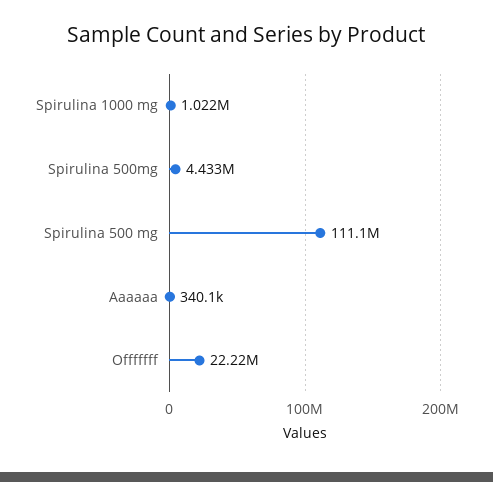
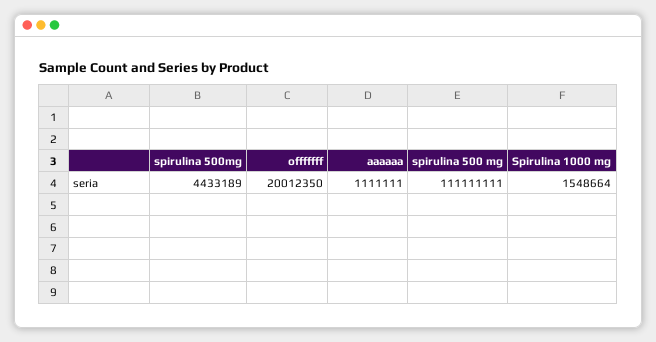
Spirulina 1000 mg: 1022000 -> 1548664
Aaaaaa: 340100 -> 1111111
Offfffff: 22220000 -> 20012350

